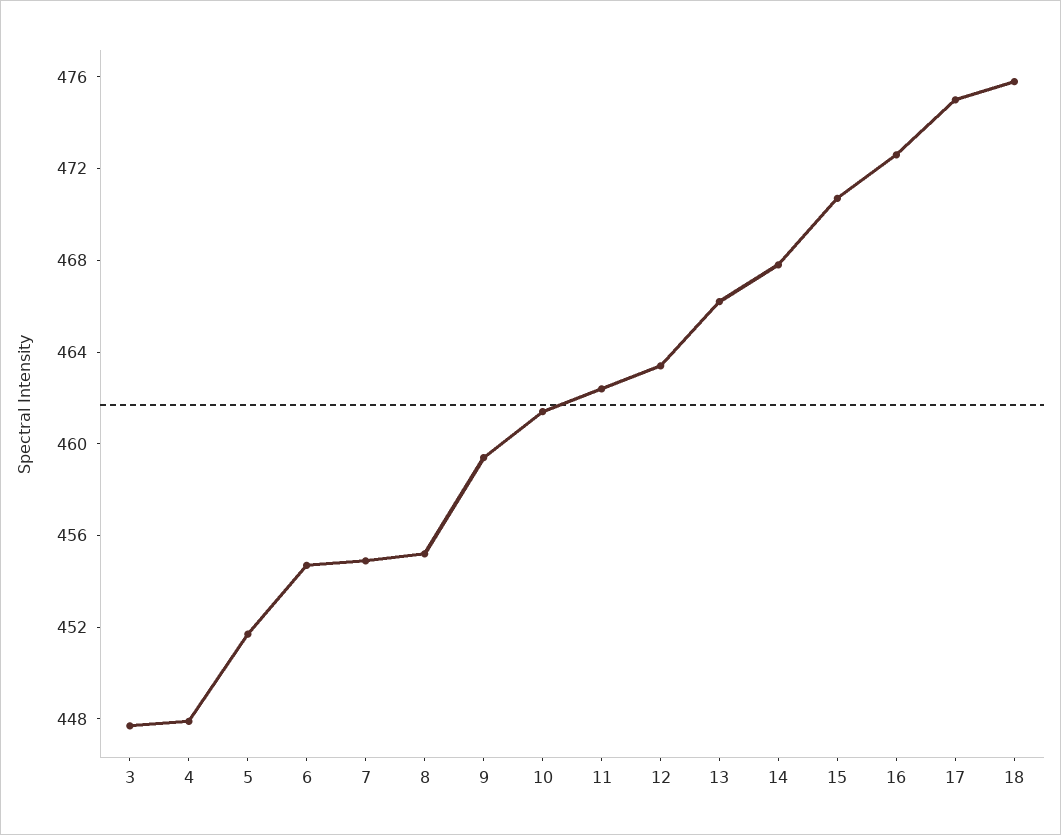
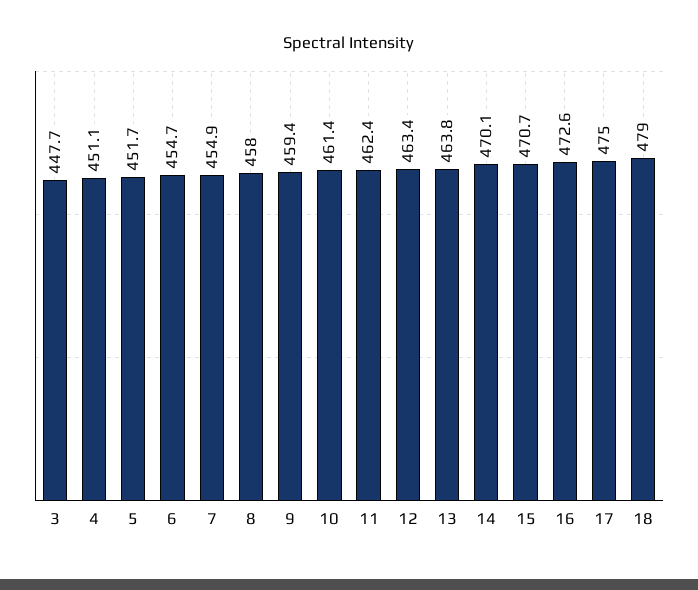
4: 448 -> 451.1
8: 455 -> 458
13: 466 -> 463.8
14: 468 -> 470.1
18: 476 -> 479

